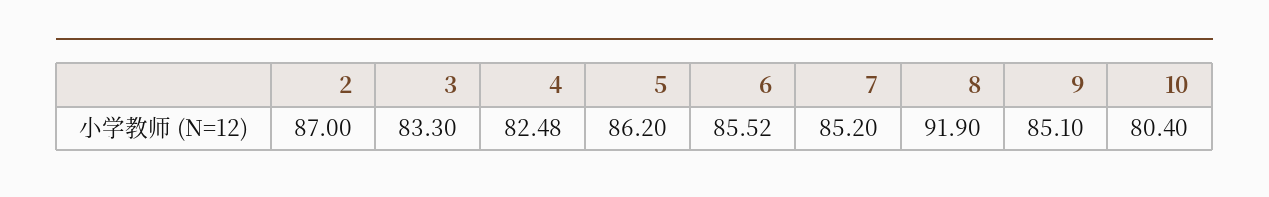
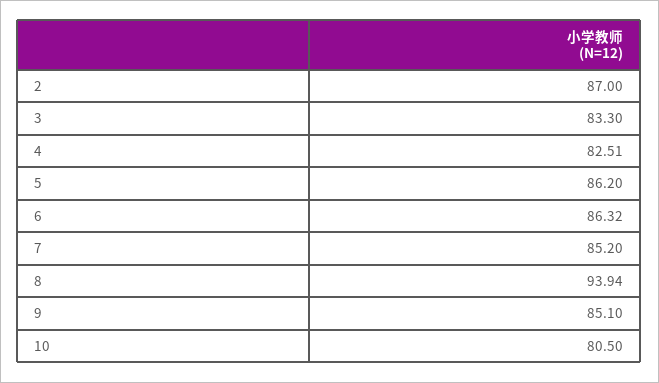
4: 82.48 -> 82.51
6: 85.52 -> 86.32
8: 91.9 -> 93.94
10: 80.4 -> 80.5

